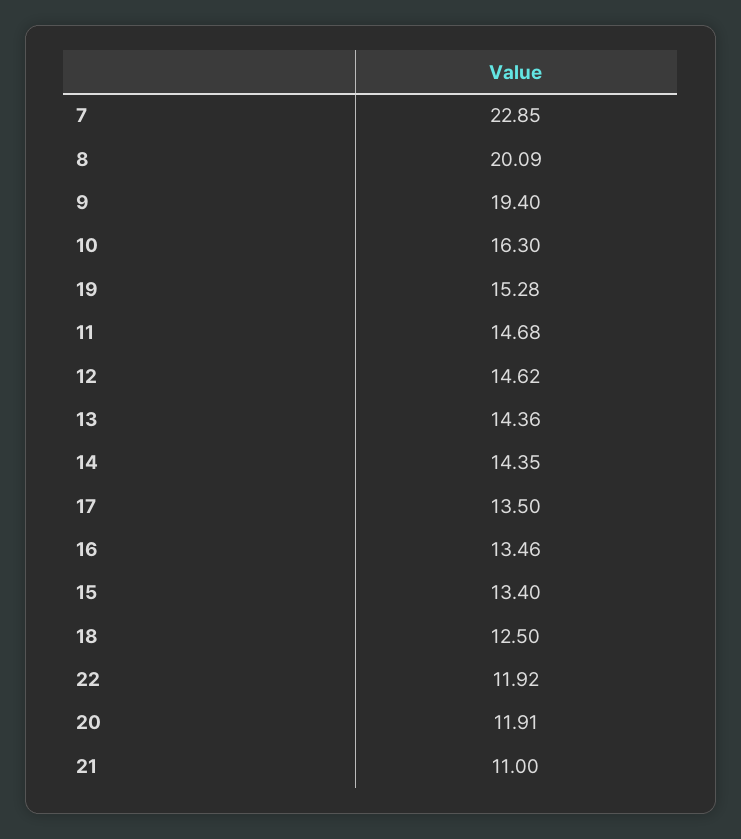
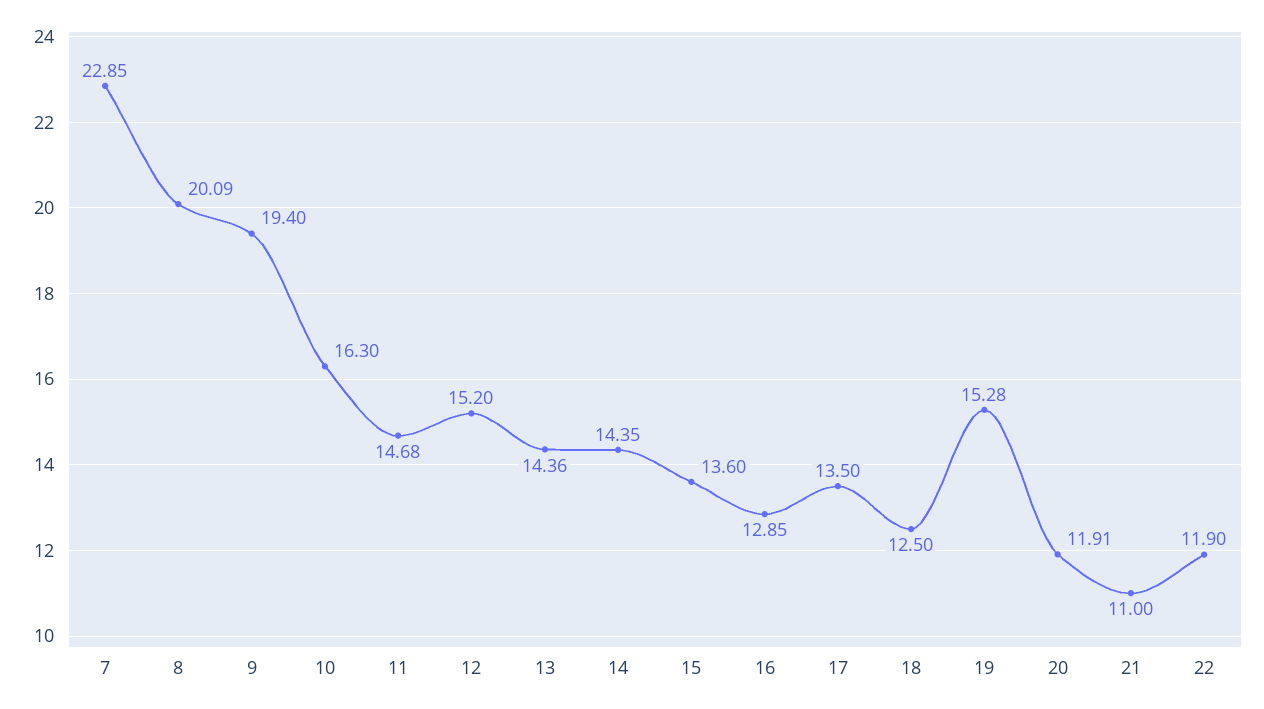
12: 14.62 -> 15.2
16: 13.46 -> 12.85
15: 13.4 -> 13.6
22: 11.92 -> 11.9

